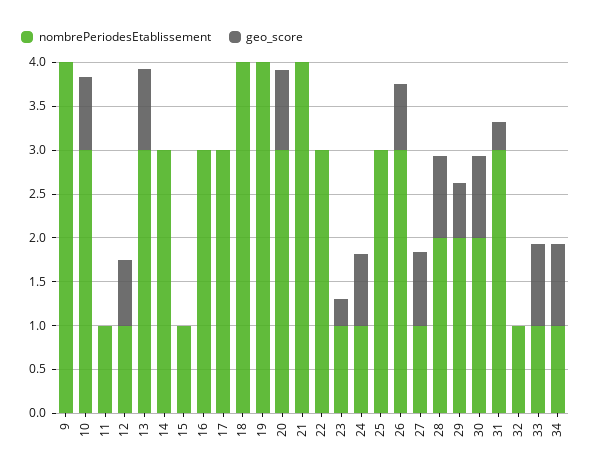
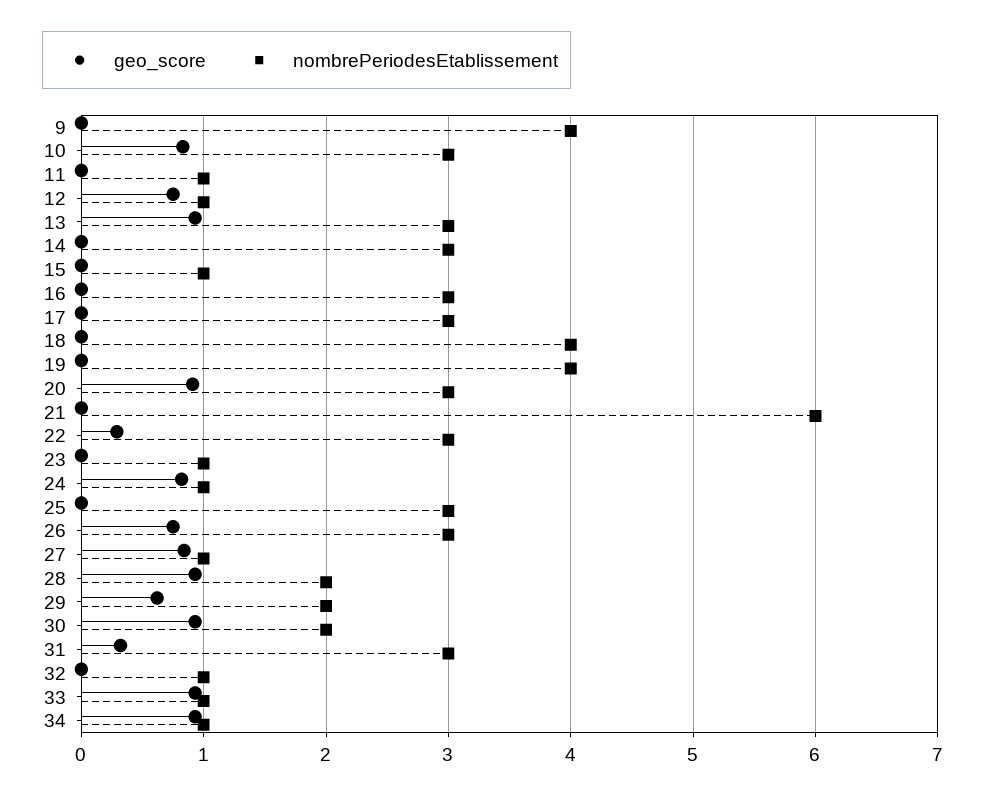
nombrePeriodesEtablissement, 21: 4 -> 6
geo_score, 22: 0 -> 0.3
geo_score, 23: 0.3 -> 0

